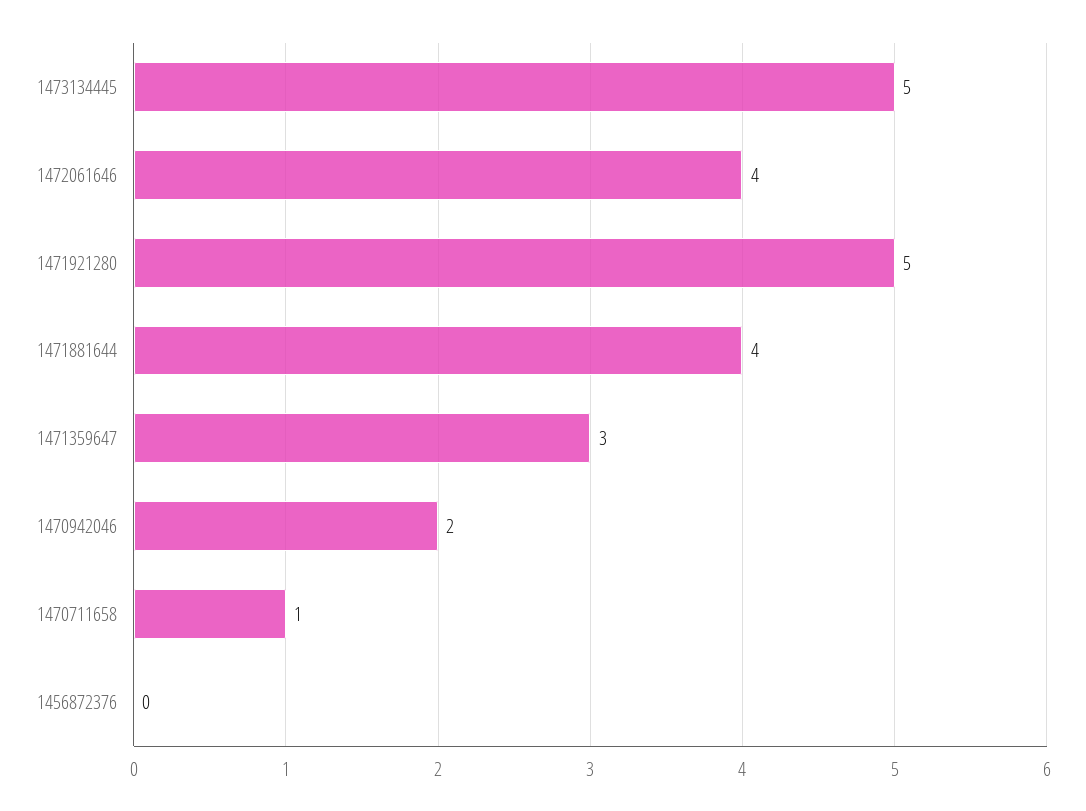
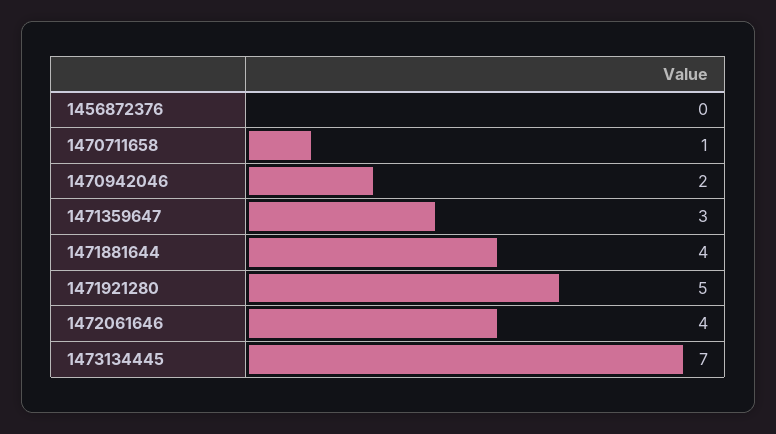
1473134445: 5 -> 7

